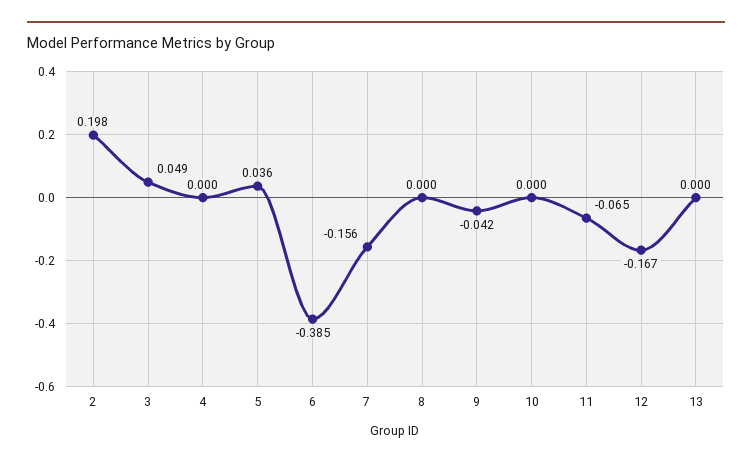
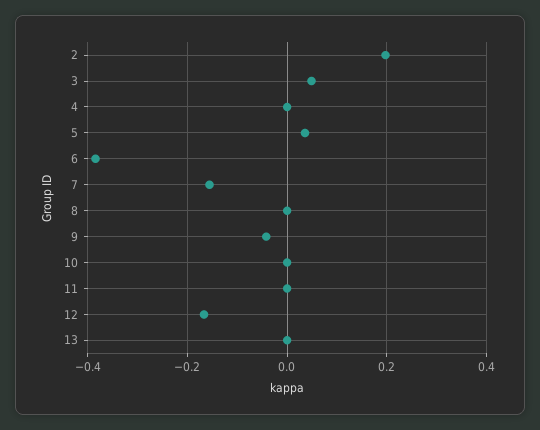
11: -0.065 -> 0

